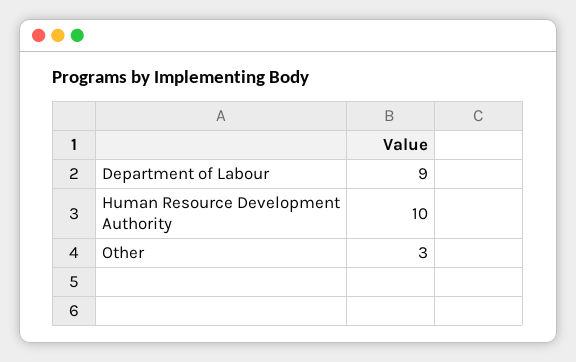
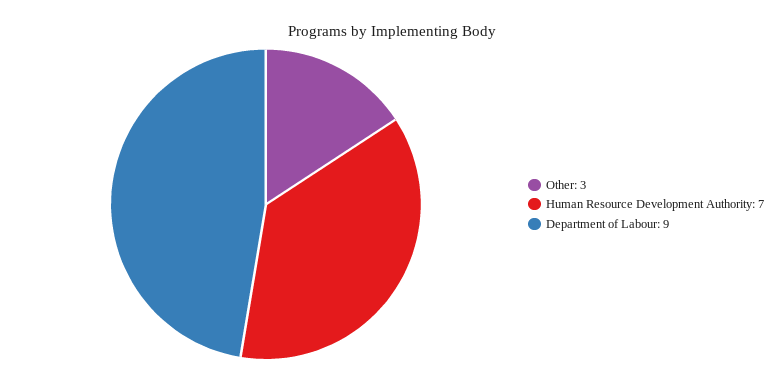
Human Resource Development Authority: 10 -> 7

